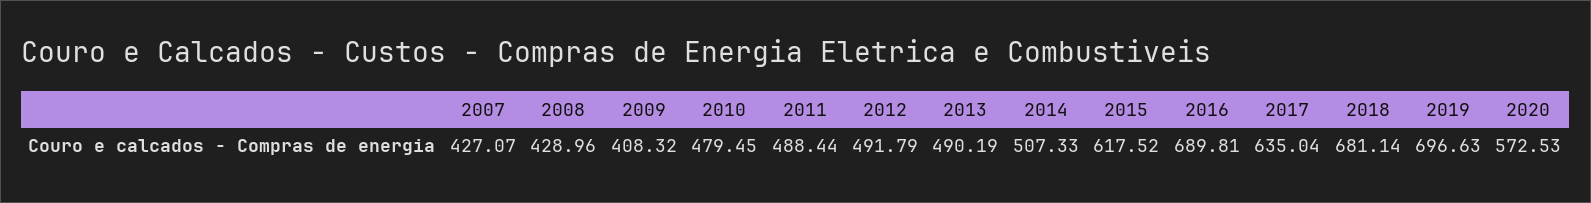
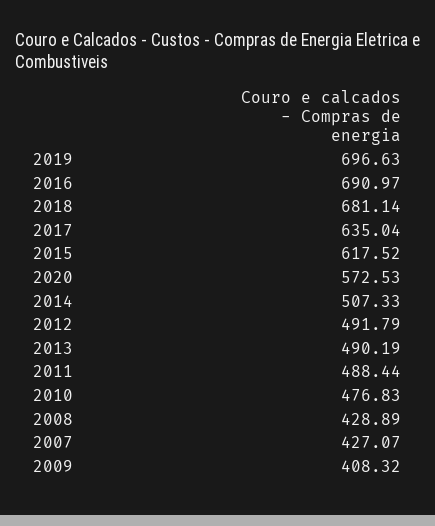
2008: 428.96 -> 428.89
2010: 479.45 -> 476.83
2016: 689.81 -> 690.97

